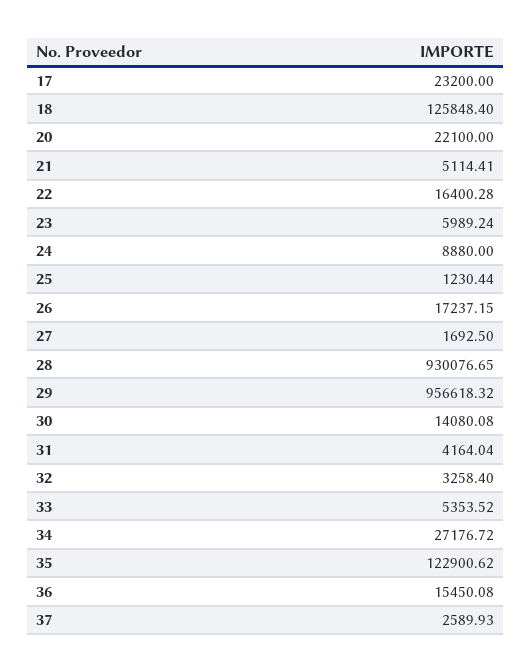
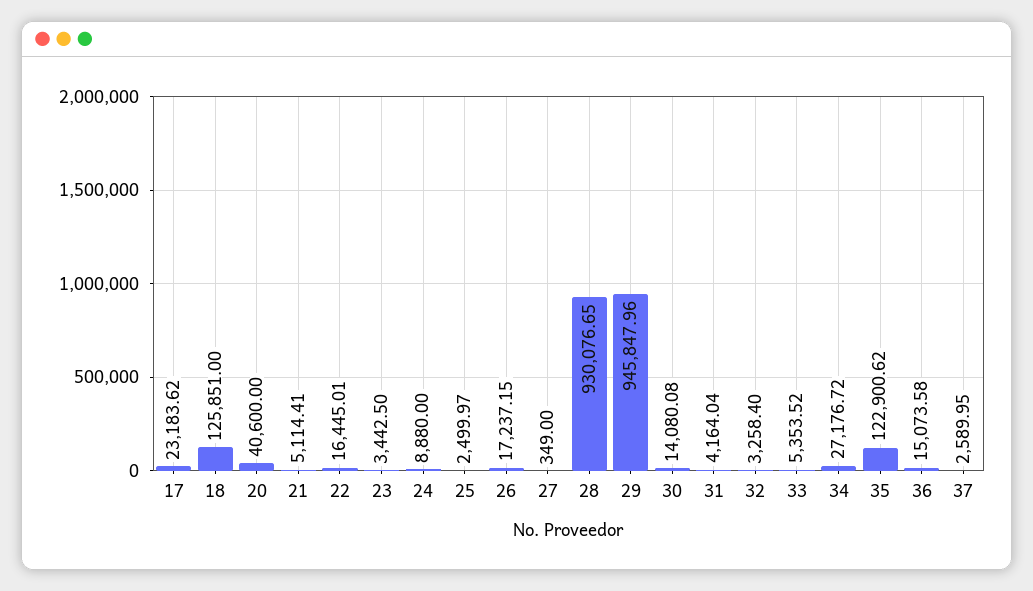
17: 23200 -> 23183.62
18: 125848.4 -> 125851
20: 22100 -> 40600
22: 16400.28 -> 16445.01
23: 5989.24 -> 3442.5
25: 1230.44 -> 2499.97
27: 1692.5 -> 349
29: 956618.32 -> 945847.96
36: 15450.08 -> 15073.58
37: 2589.93 -> 2589.95

